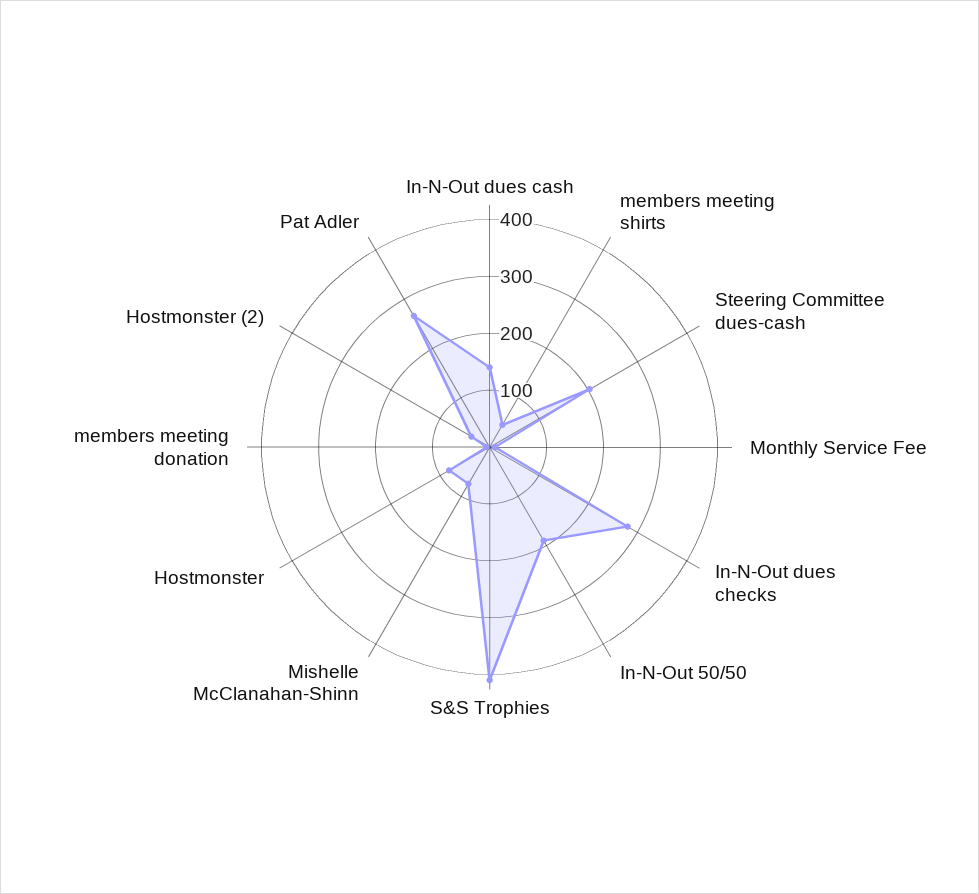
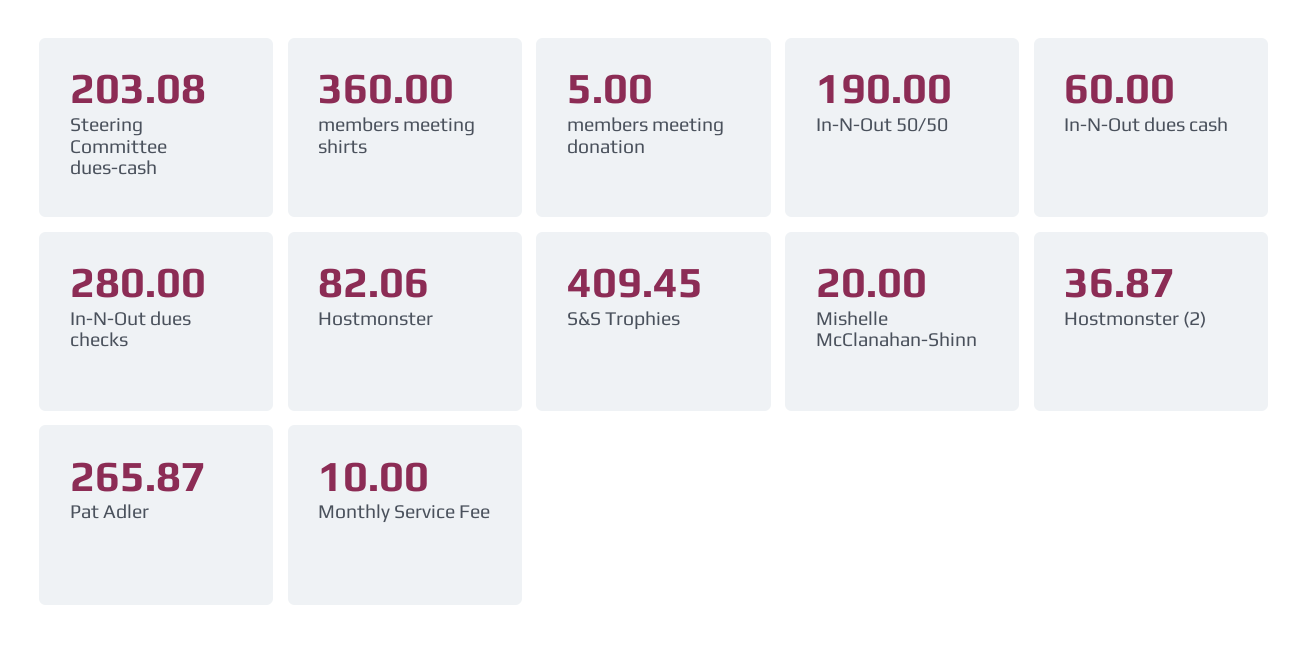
In-N-Out dues cash: 140 -> 60
members meeting shirts: 40 -> 360
Mishelle McClanahan-Shinn: 80 -> 20

